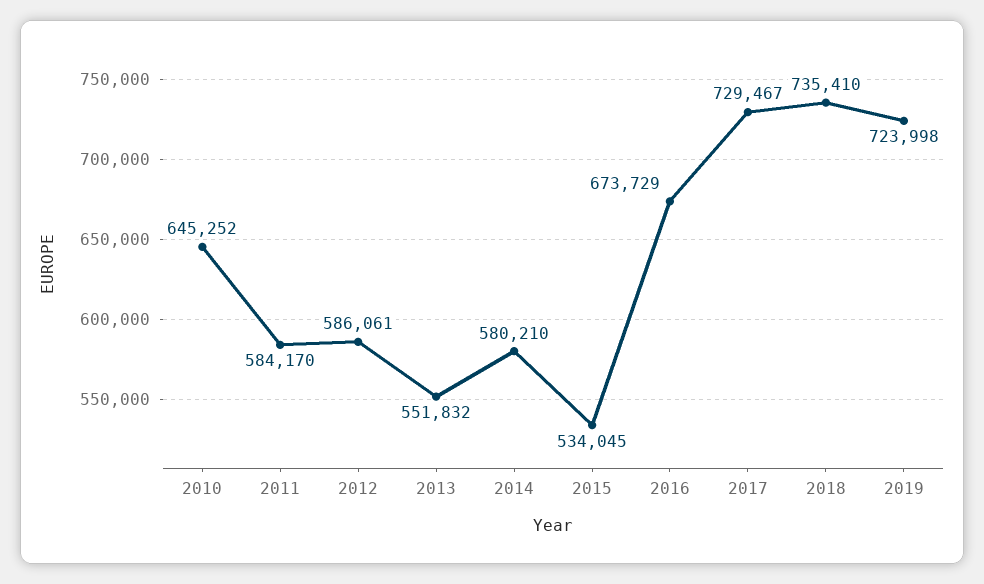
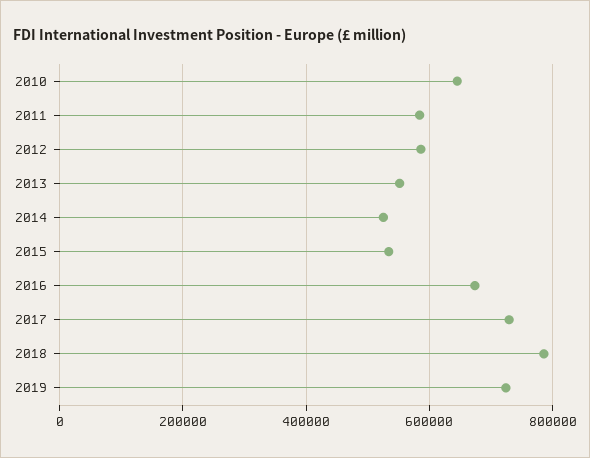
2014: 580210 -> 520000
2018: 735410 -> 780000

